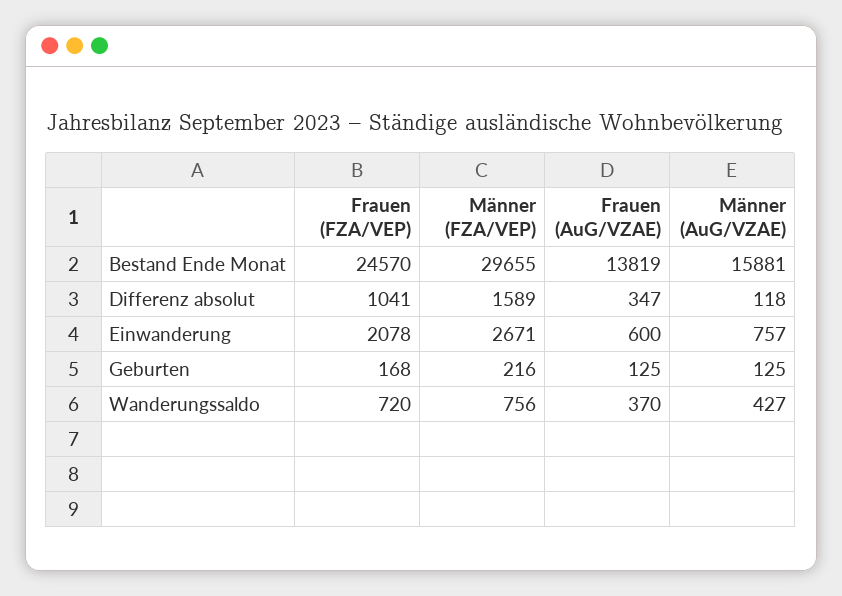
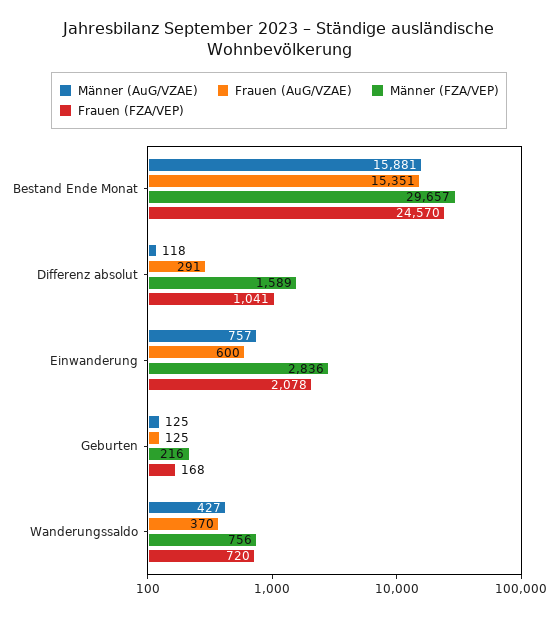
Männer (FZA/VEP), Bestand Ende Monat: 29655 -> 29657
Frauen (AuG/VZAE), Bestand Ende Monat: 13819 -> 15351
Frauen (AuG/VZAE), Differenz absolut: 347 -> 291
Männer (FZA/VEP), Einwanderung: 2671 -> 2836

